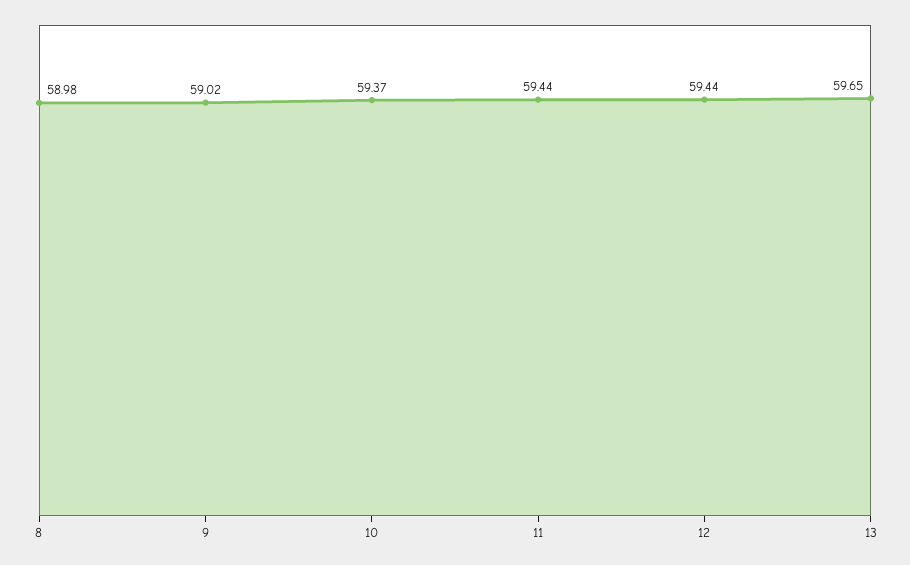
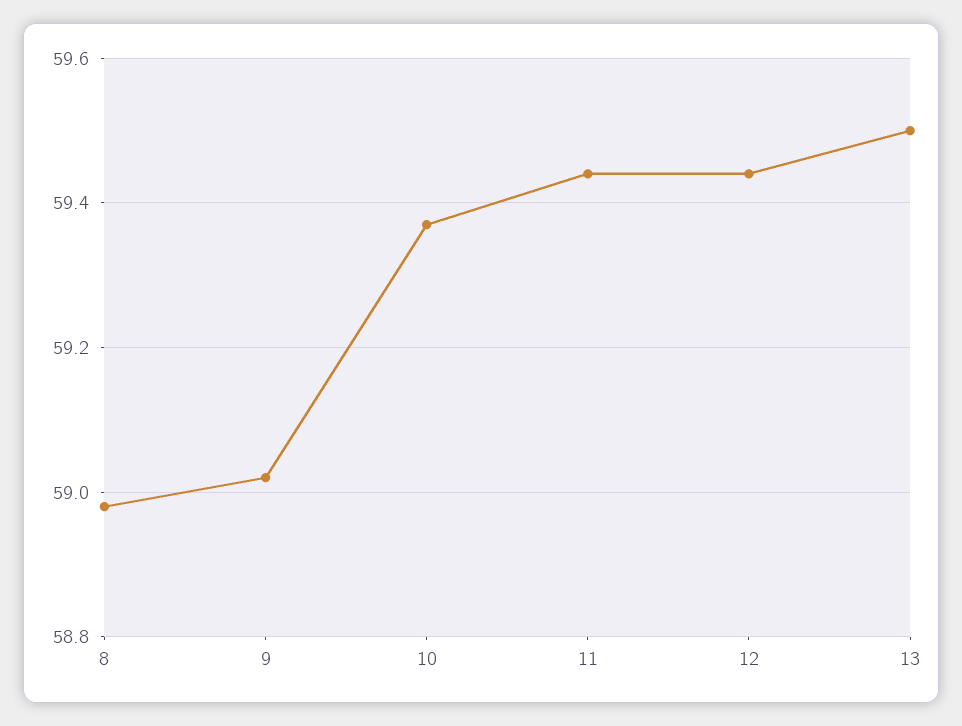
13: 59.65 -> 59.5

